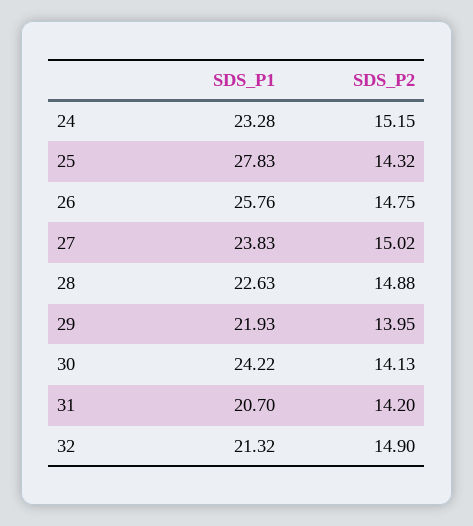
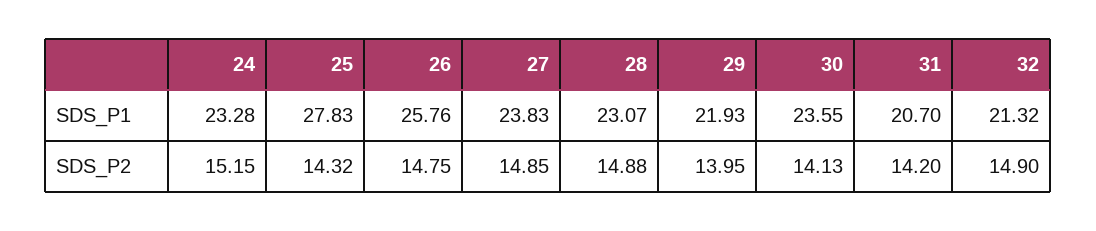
SDS_P2, 27: 15.02 -> 14.85
SDS_P1, 28: 22.63 -> 23.07
SDS_P1, 30: 24.22 -> 23.55

